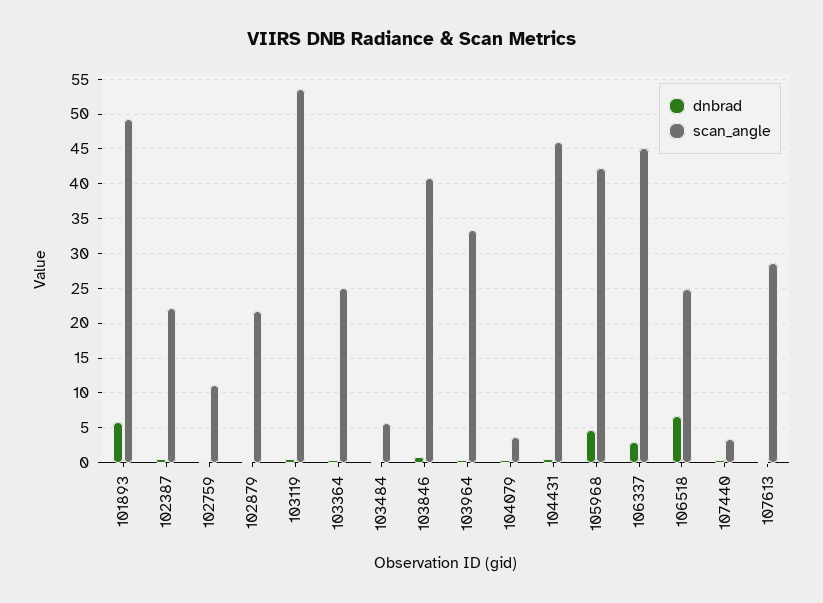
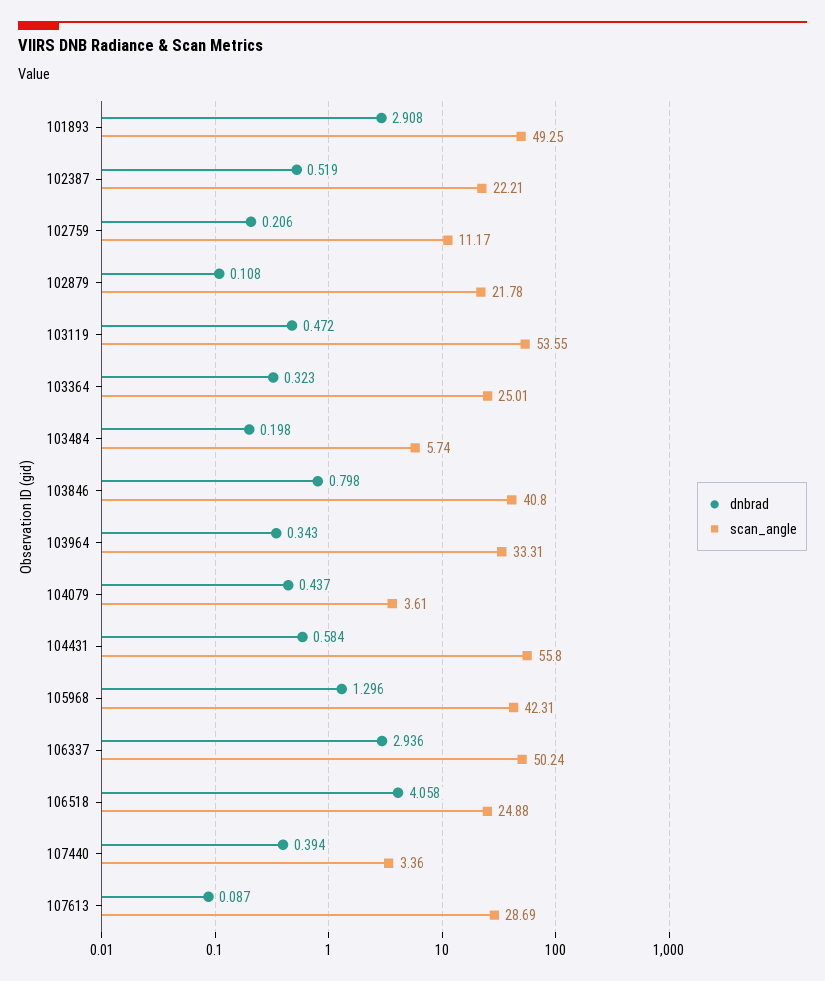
dnbrad, 101893: 6 -> 2.908
scan_angle, 104431: 46 -> 55.8
dnbrad, 105968: 5 -> 1.296
scan_angle, 106337: 45 -> 50.24
dnbrad, 106518: 7 -> 4.058

